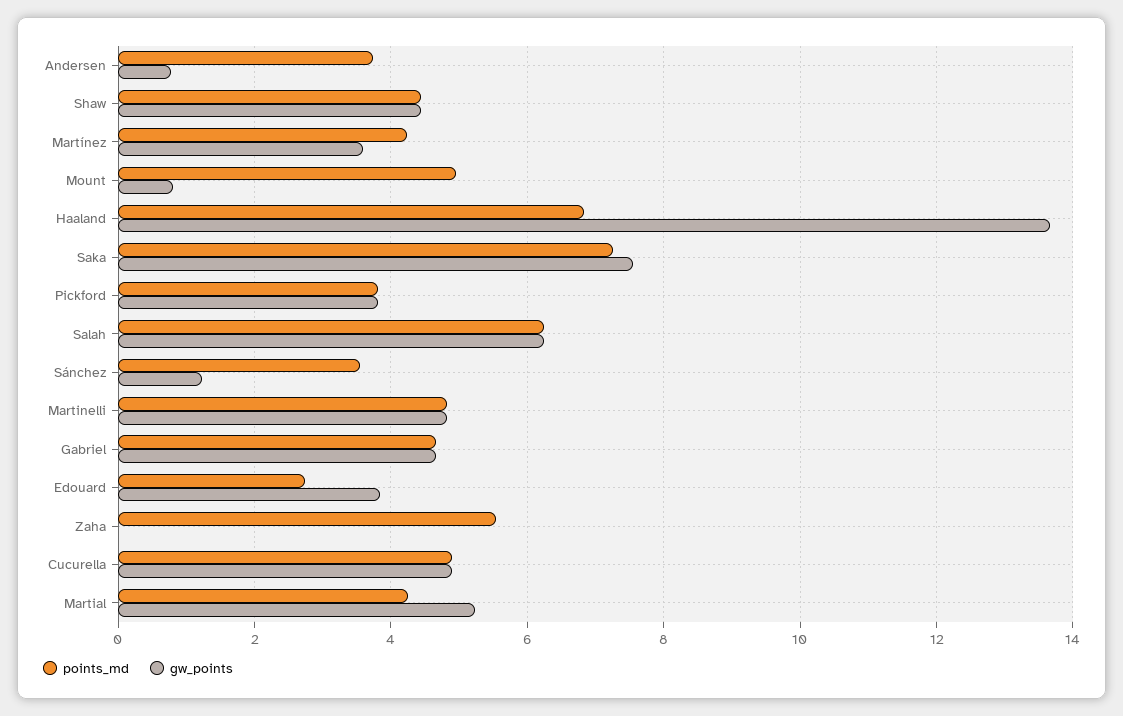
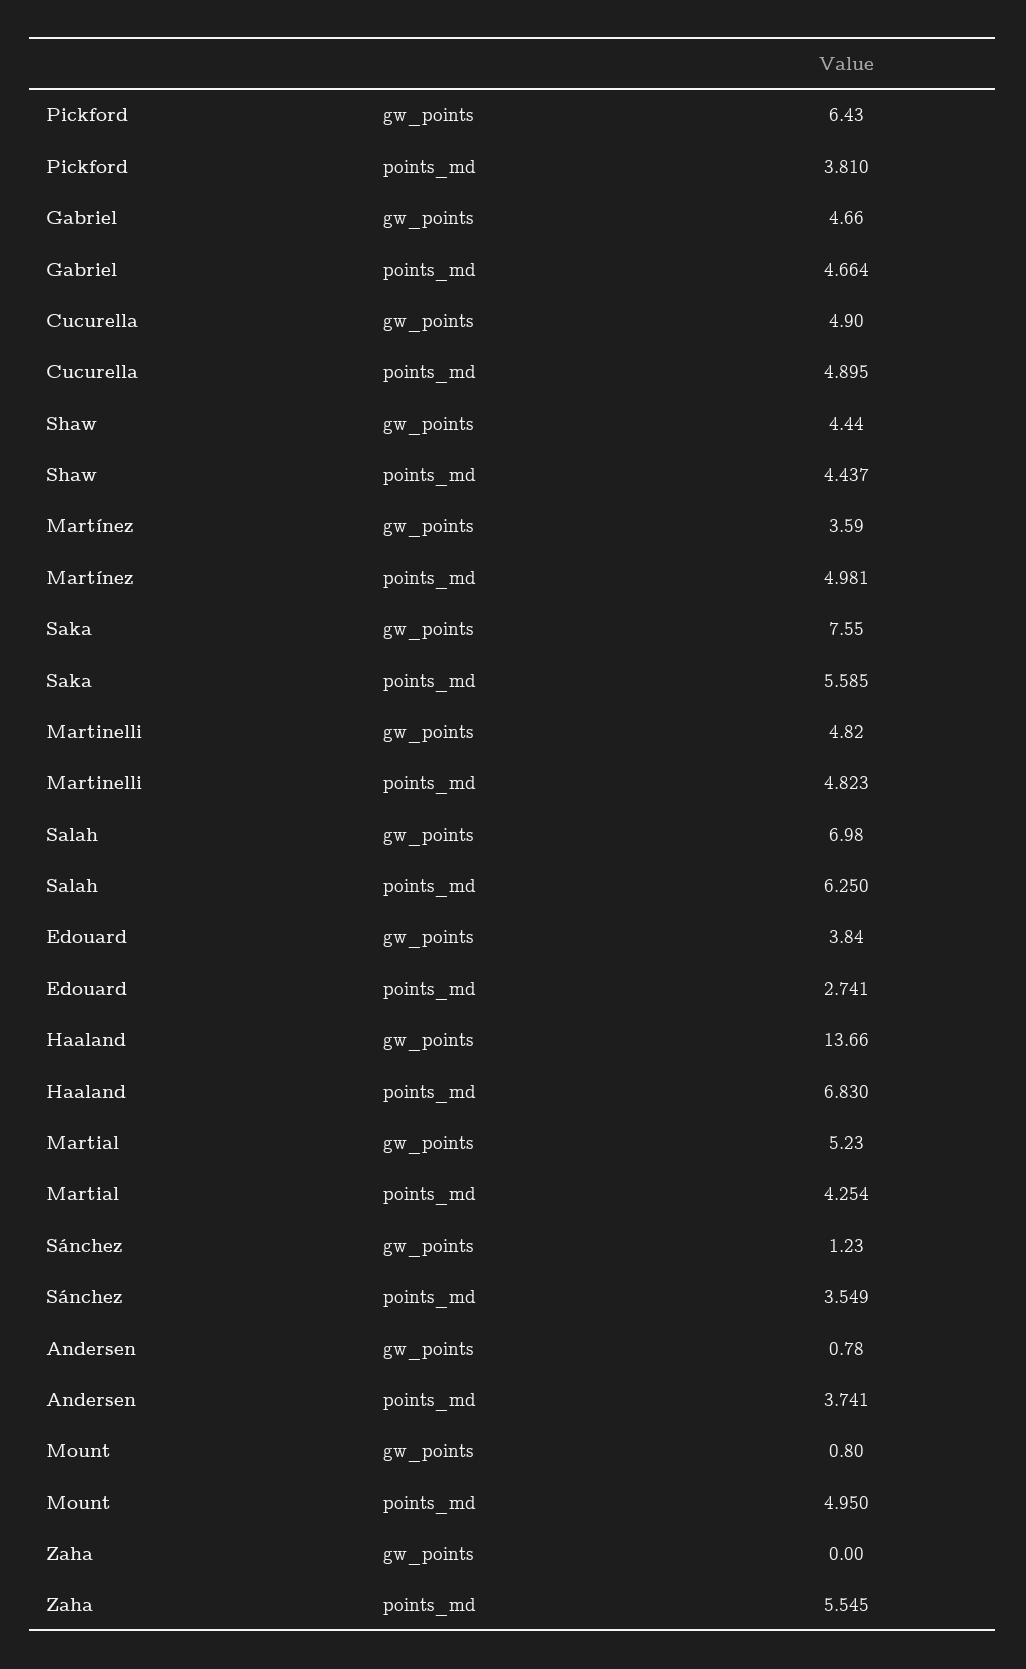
points_md, Martínez: 4.2 -> 4.981
points_md, Saka: 7.2 -> 5.585
gw_points, Pickford: 3.8 -> 6.43
gw_points, Salah: 6.2 -> 6.98

